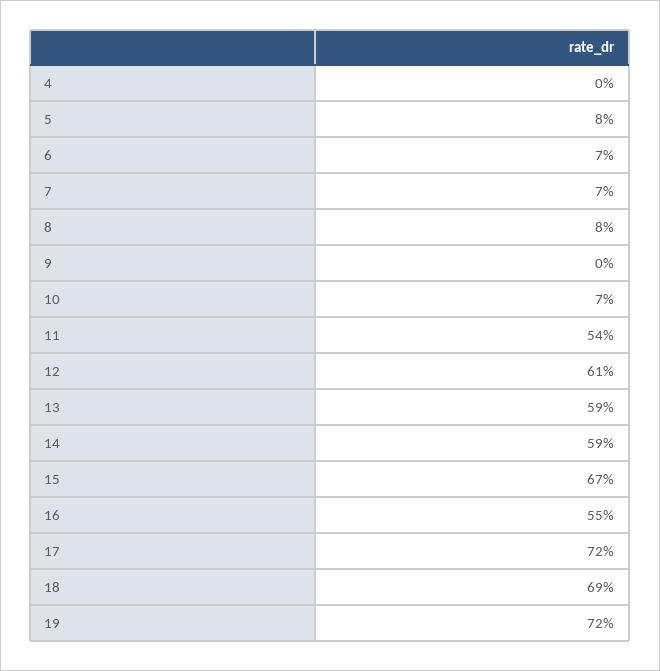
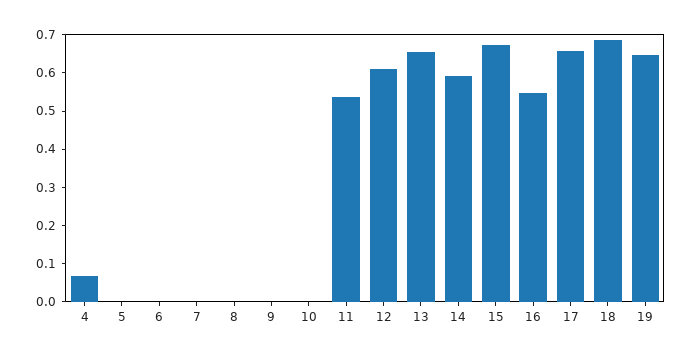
4: 0 -> 0.075
5: 0.08 -> 0
6: 0.07 -> 0
7: 0.07 -> 0
8: 0.08 -> 0
10: 0.07 -> 0
13: 0.59 -> 0.65
17: 0.72 -> 0.65
19: 0.72 -> 0.65

